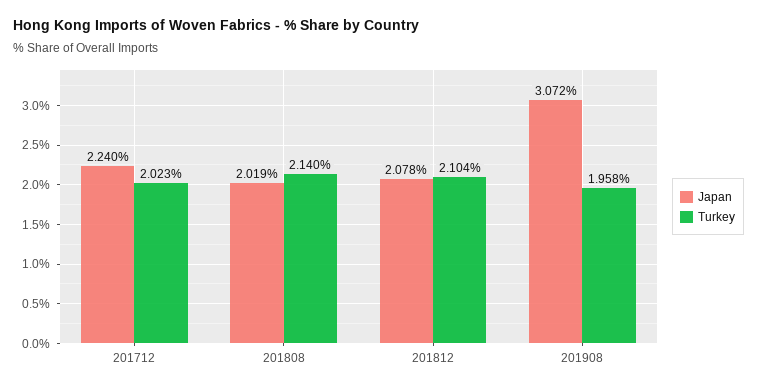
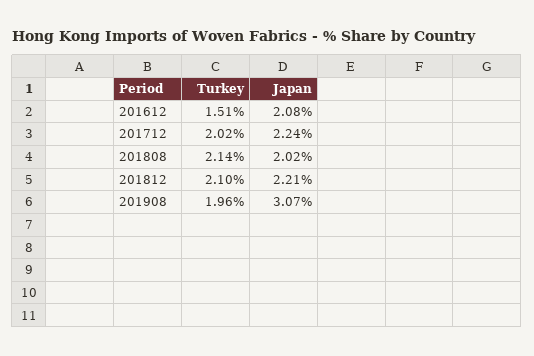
Japan, 201812: 2.078 -> 2.21
Turkey, 201612: none -> 1.51
Japan, 201612: none -> 2.08

